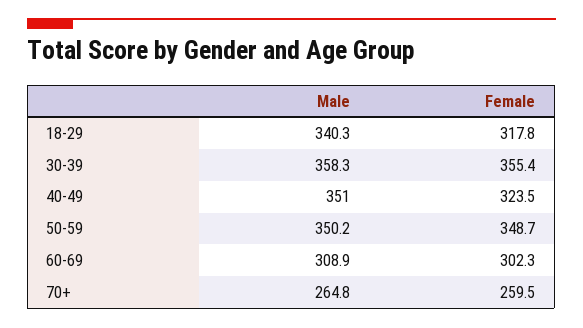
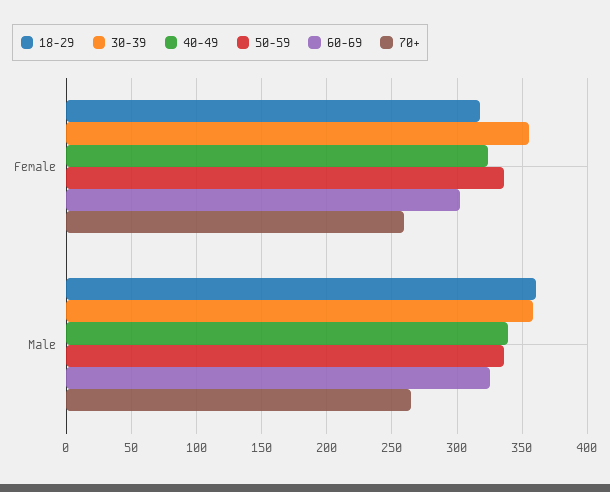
18-29, Male: 340.3 -> 360
40-49, Male: 351 -> 340
50-59, Male: 350.2 -> 335
50-59, Female: 348.7 -> 335
60-69, Male: 308.9 -> 325

